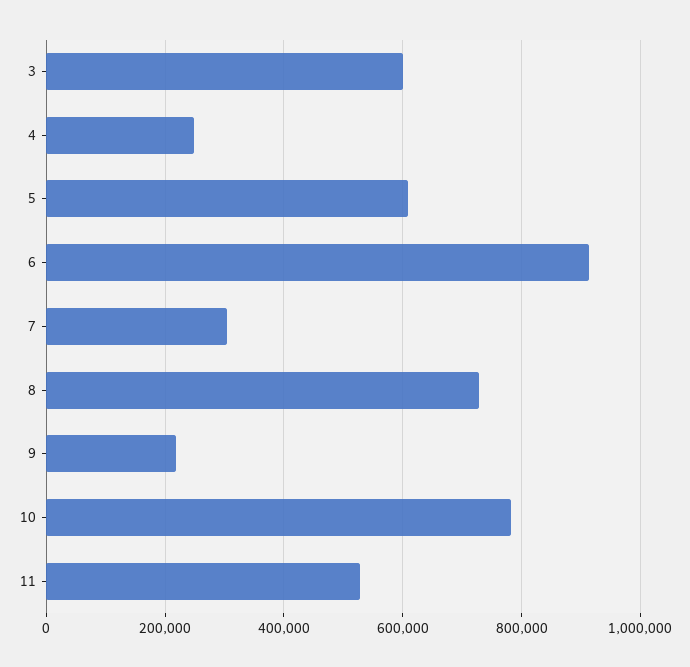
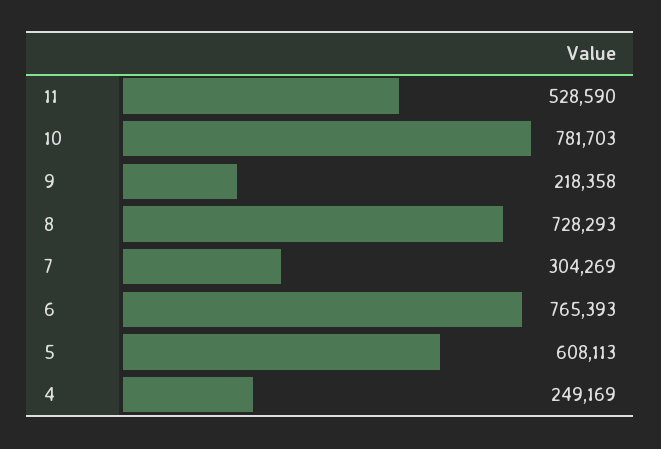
3: 600000 -> none
6: 920000 -> 765393

